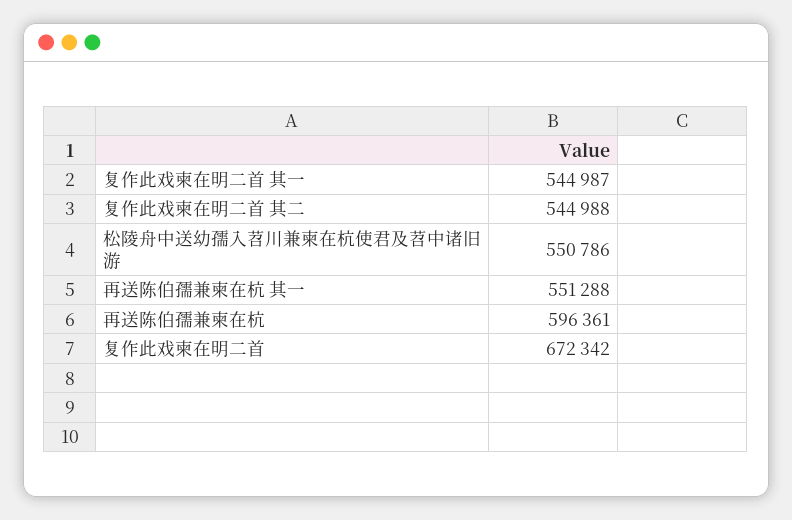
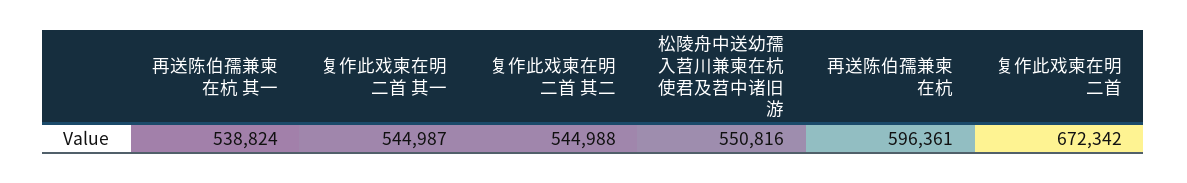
松陵舟中送幼孺入苕川兼柬在杭使君及苕中诸旧游: 550786 -> 550816
再送陈伯孺兼柬在杭 其一: 551288 -> 538824

